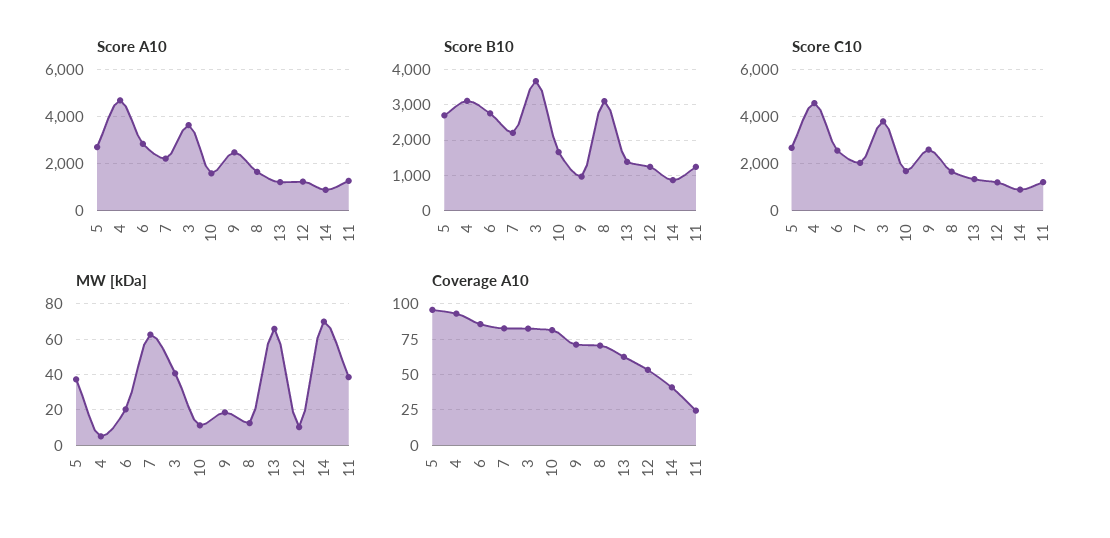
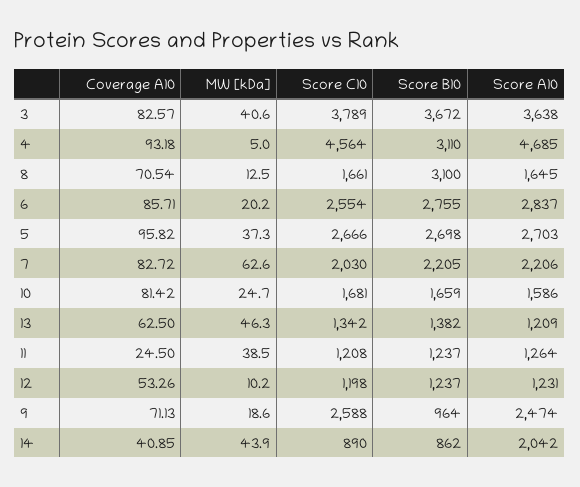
Score A10, 14: 1000 -> 2042
MW [kDa], 10: 10 -> 24.7
MW [kDa], 13: 65 -> 46.3
MW [kDa], 14: 70 -> 43.9

